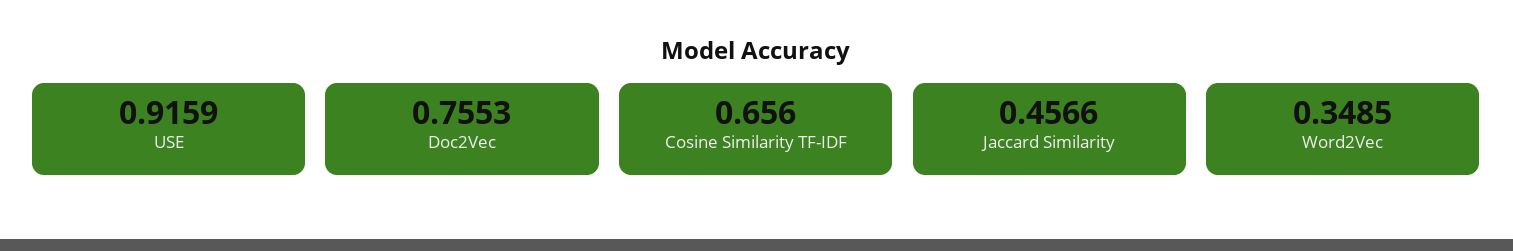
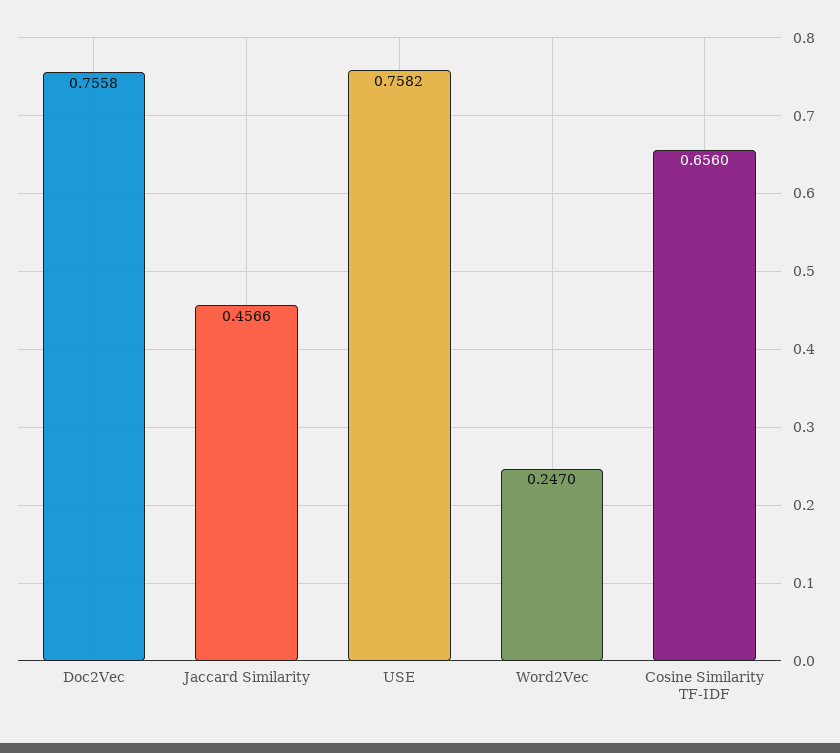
USE: 0.9159 -> 0.7582
Doc2Vec: 0.7553 -> 0.7558
Word2Vec: 0.3485 -> 0.247

